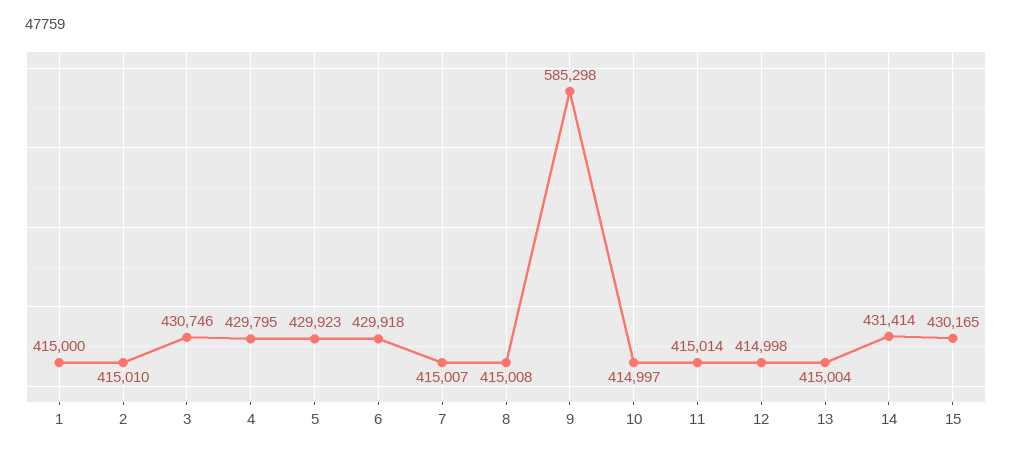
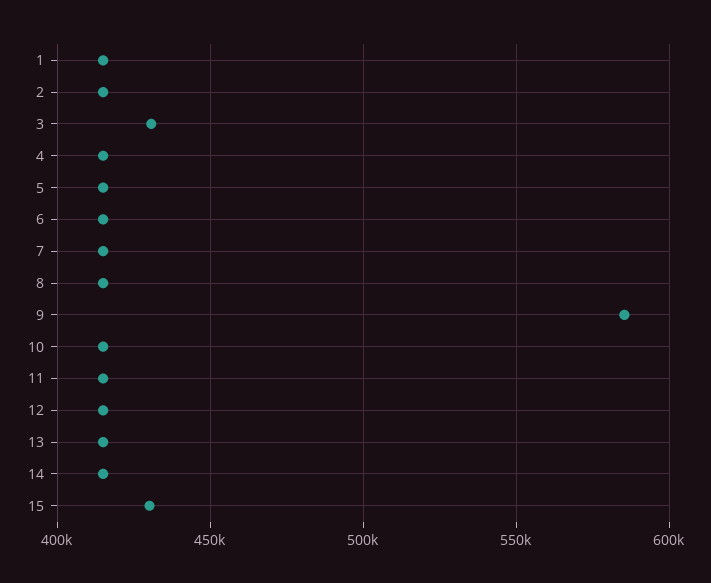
4: 429795 -> 415000
5: 429923 -> 415000
6: 429918 -> 415000
14: 431414 -> 415000

